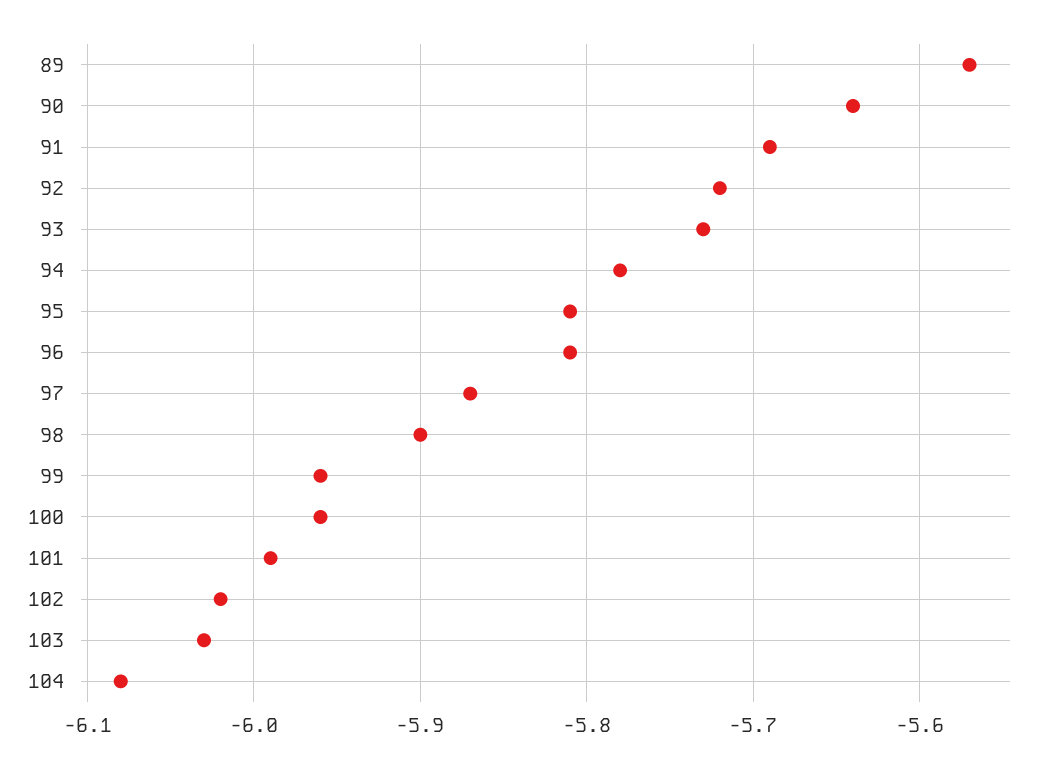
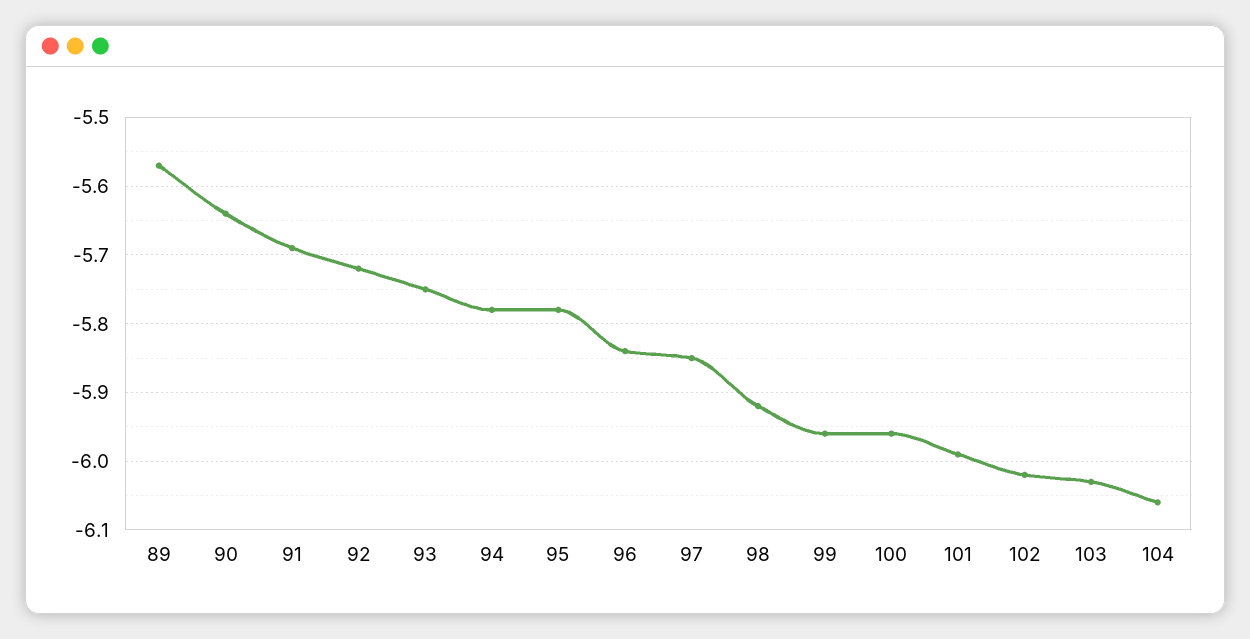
93: -5.73 -> -5.75
95: -5.81 -> -5.78
96: -5.81 -> -5.84
97: -5.87 -> -5.85
98: -5.9 -> -5.92
104: -6.08 -> -6.06

